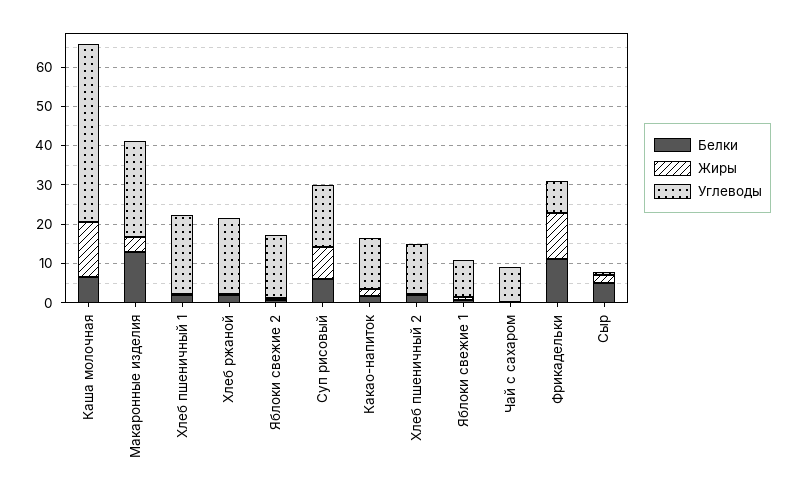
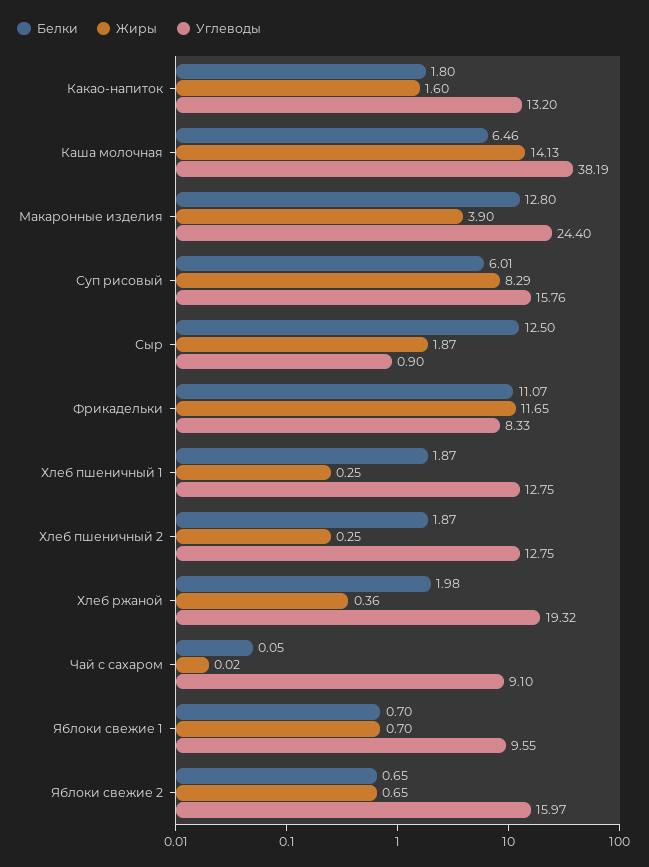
Углеводы, Каша молочная: 45 -> 38.19
Углеводы, Хлеб пшеничный 1: 20 -> 12.75
Белки, Сыр: 5 -> 12.5

